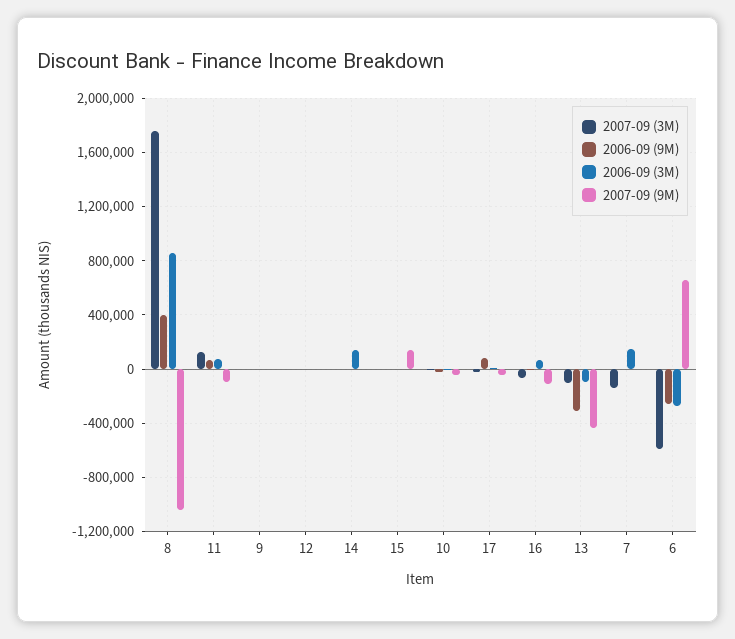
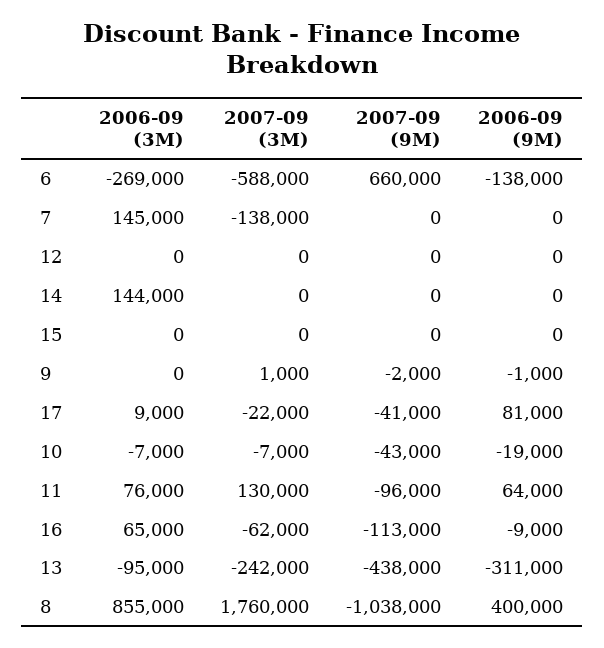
2007-09 (9M), 15: 150000 -> 0
2007-09 (3M), 13: -100000 -> -242000
2006-09 (9M), 6: -250000 -> -138000

